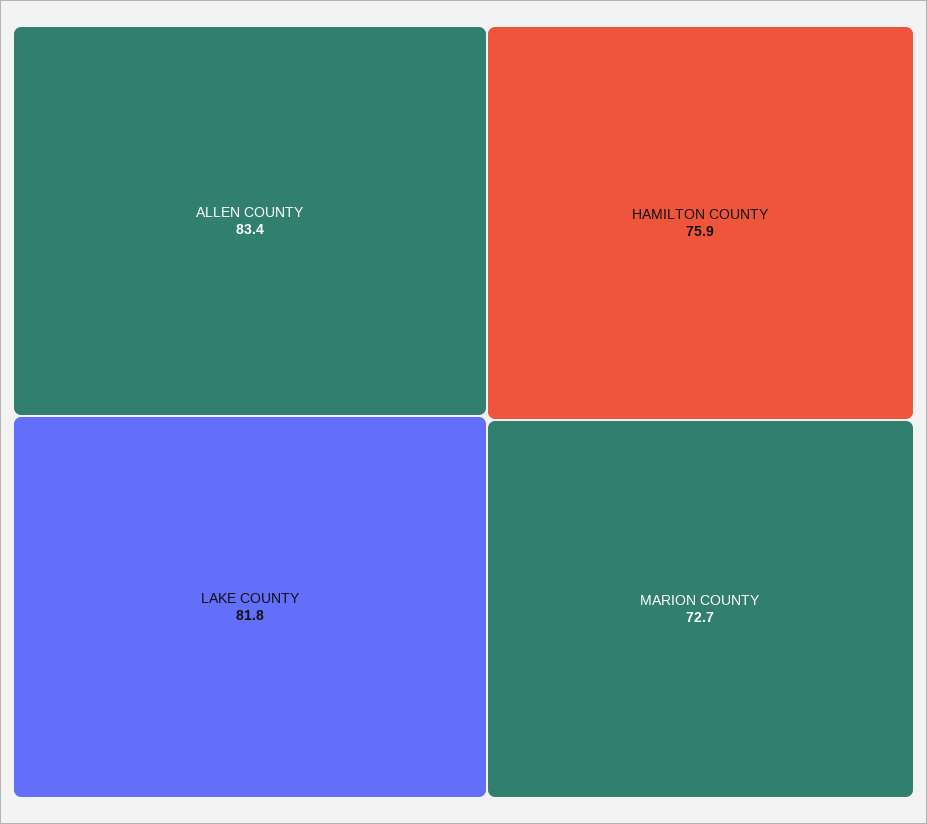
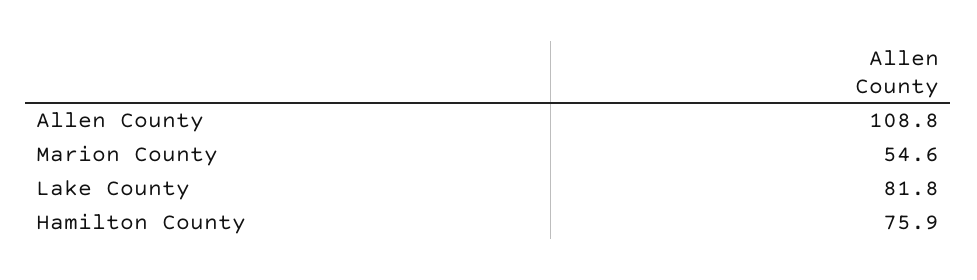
ALLEN COUNTY: 83.4 -> 108.8
MARION COUNTY: 72.7 -> 54.6

